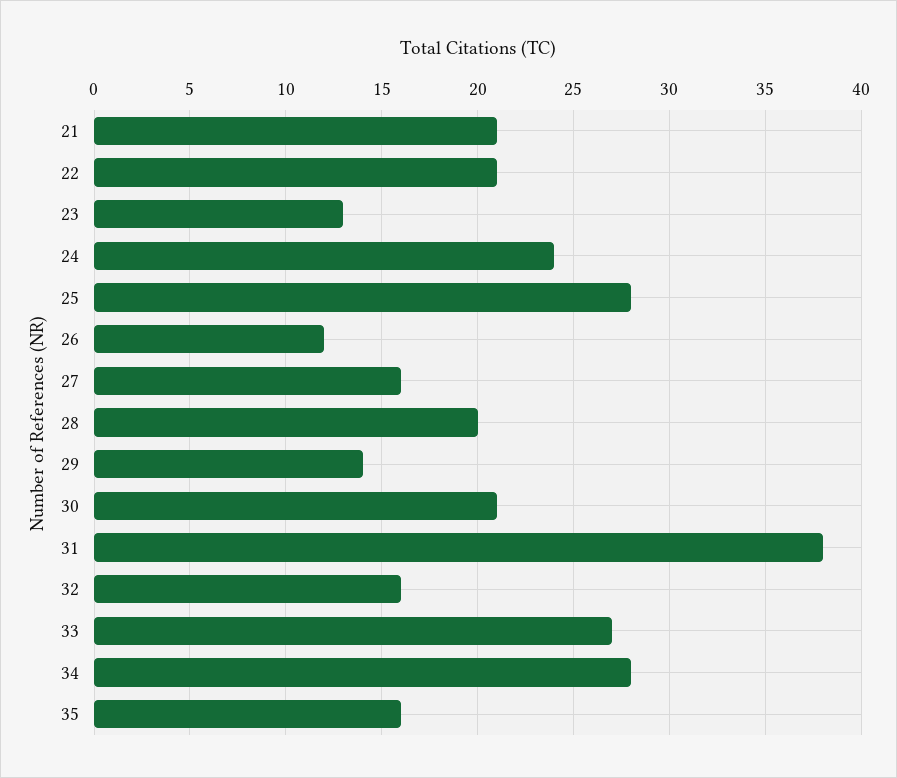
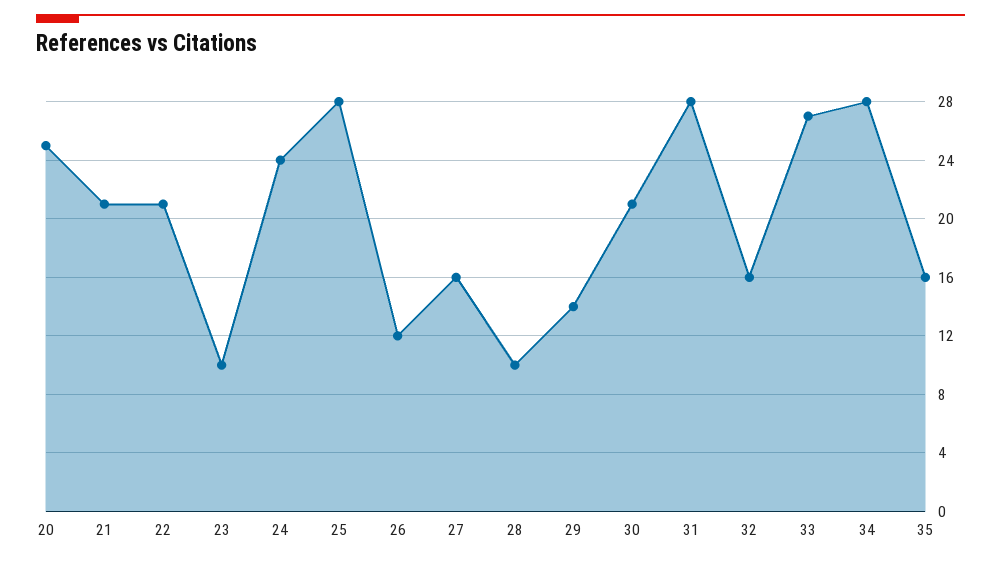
23: 13 -> 10
28: 20 -> 10
31: 38 -> 28
20: none -> 25

